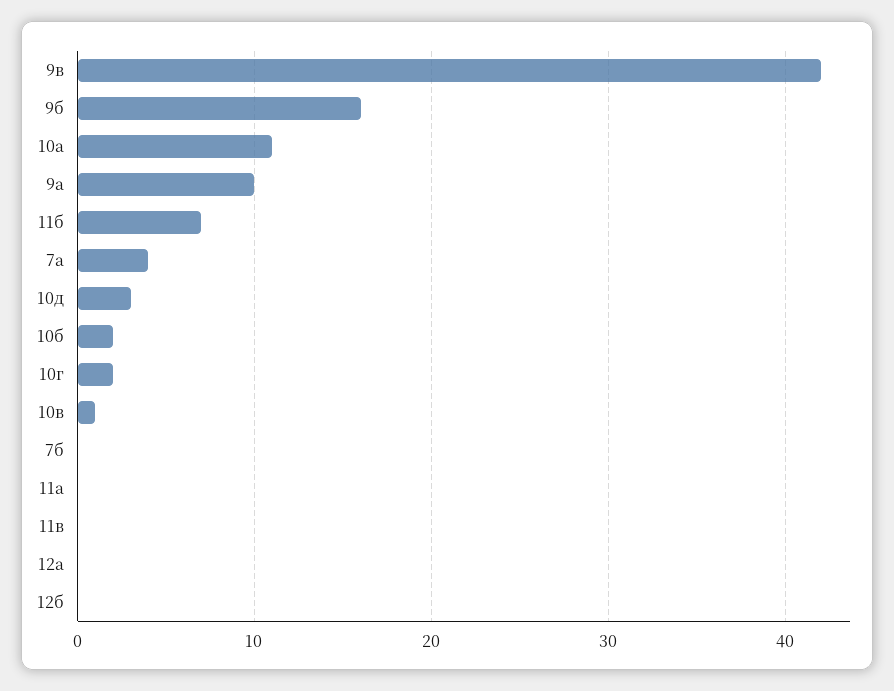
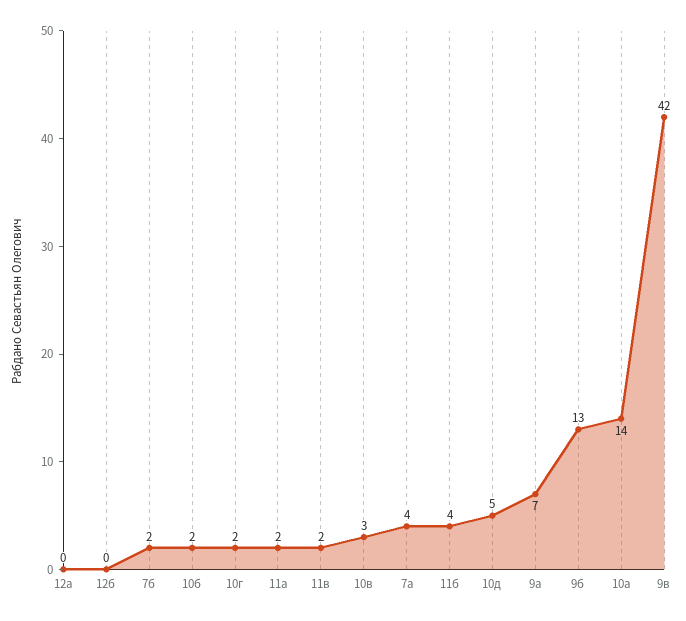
9б: 16 -> 13
10а: 11 -> 14
9а: 10 -> 7
11б: 7 -> 4
10д: 3 -> 5
10в: 1 -> 3
7б: 0 -> 2
11а: 0 -> 2
11в: 0 -> 2

